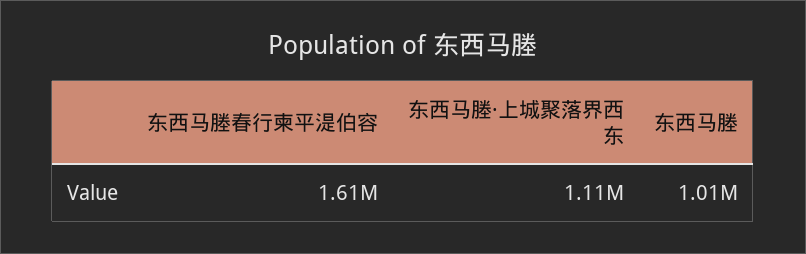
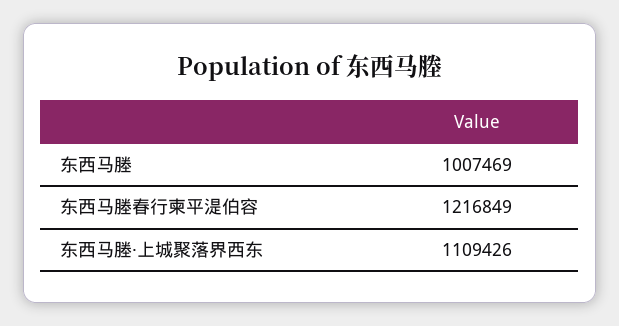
东西马塍春行柬平湜伯容: 1610000 -> 1216849

